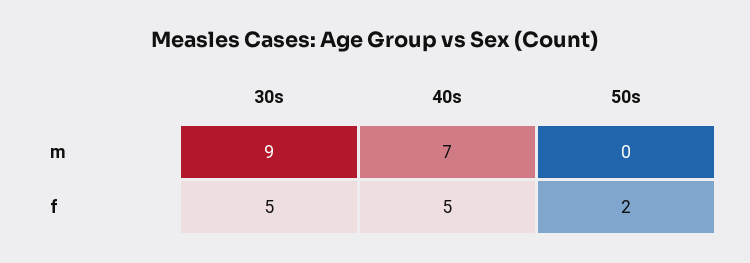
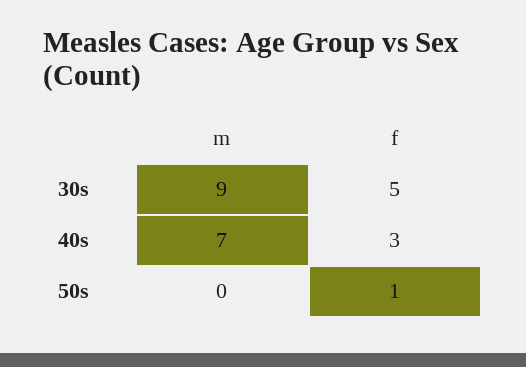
40s, f: 5 -> 3
50s, f: 2 -> 1

